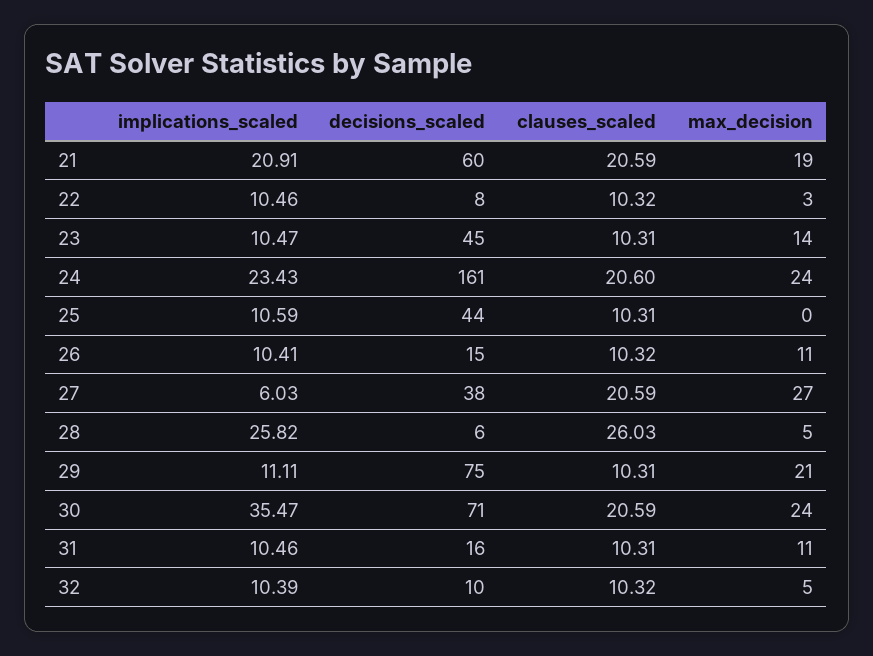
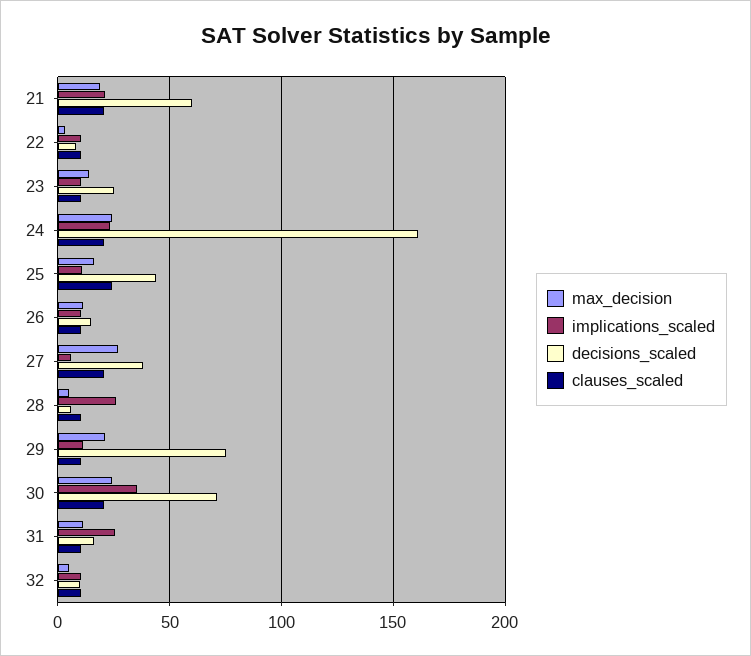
decisions_scaled, 23: 45 -> 25
clauses_scaled, 25: 10.31 -> 25
max_decision, 25: 0 -> 15
clauses_scaled, 28: 26.03 -> 10
implications_scaled, 31: 10.46 -> 25

